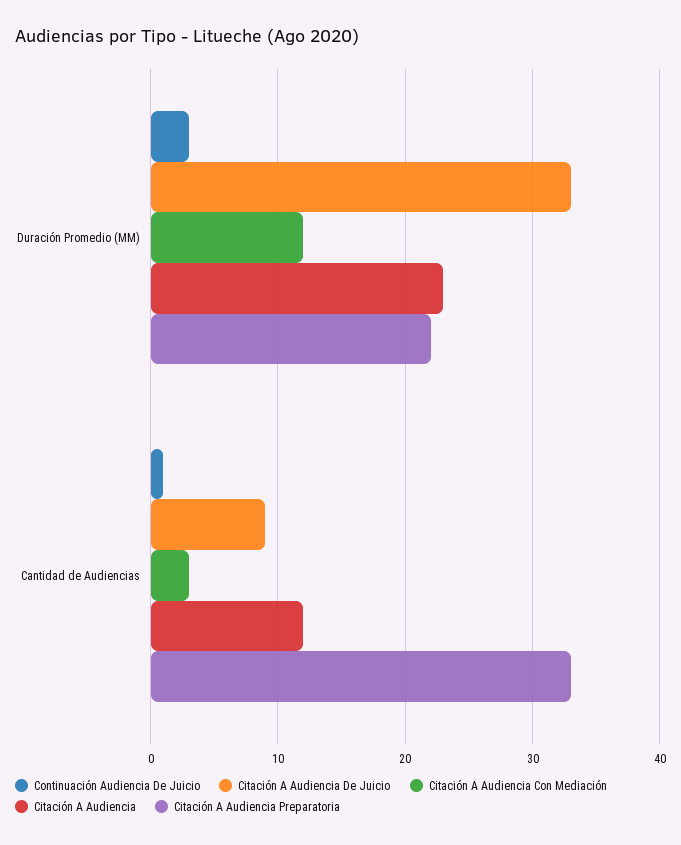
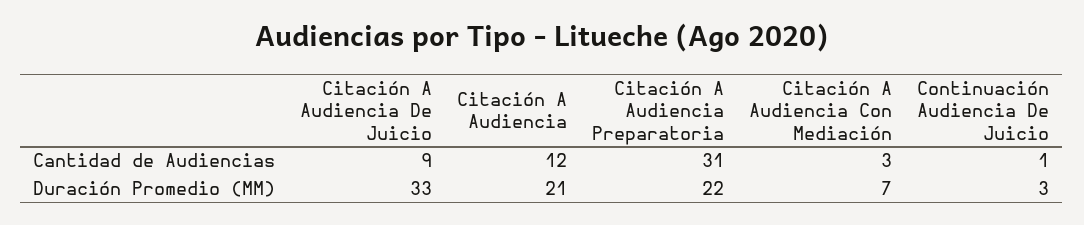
Citación A Audiencia Con Mediación, Duración Promedio (MM): 12 -> 7
Citación A Audiencia, Duración Promedio (MM): 23 -> 21
Citación A Audiencia Preparatoria, Cantidad de Audiencias: 33 -> 31

